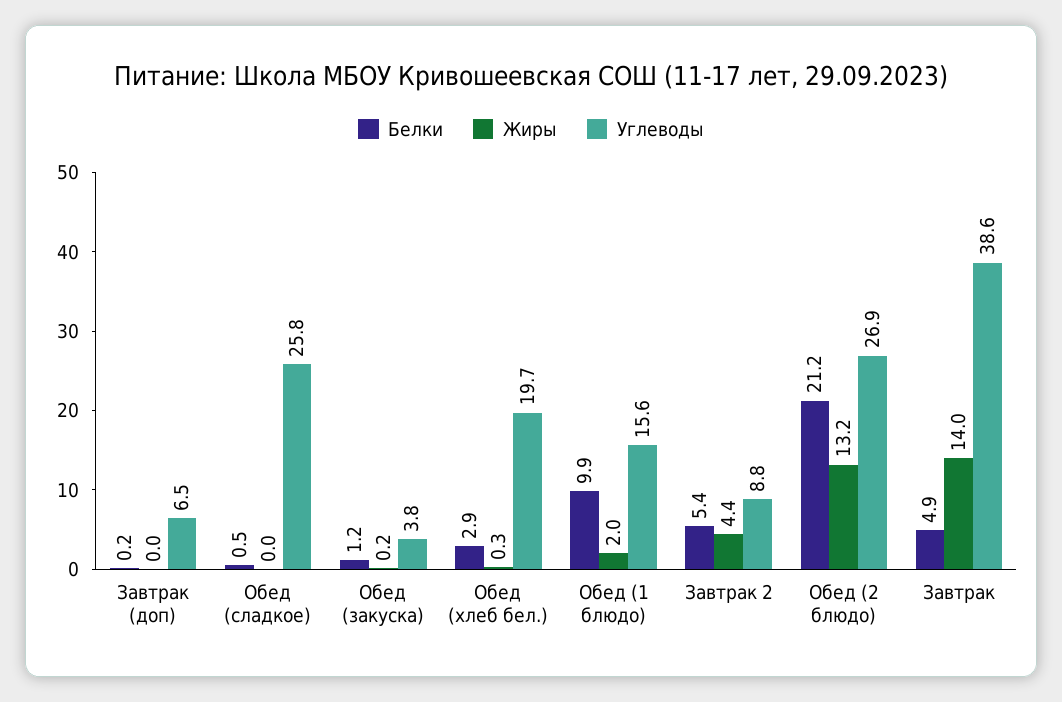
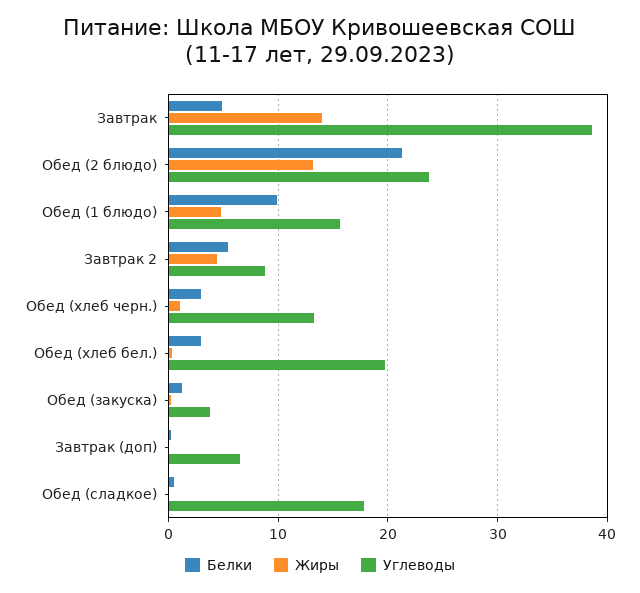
Углеводы, Обед (сладкое): 25.8 -> 18
Жиры, Обед (1 блюдо): 2 -> 5
Углеводы, Обед (2 блюдо): 26.9 -> 24
Белки, Обед (хлеб черн.): none -> 3
Жиры, Обед (хлеб черн.): none -> 1
Углеводы, Обед (хлеб черн.): none -> 13

